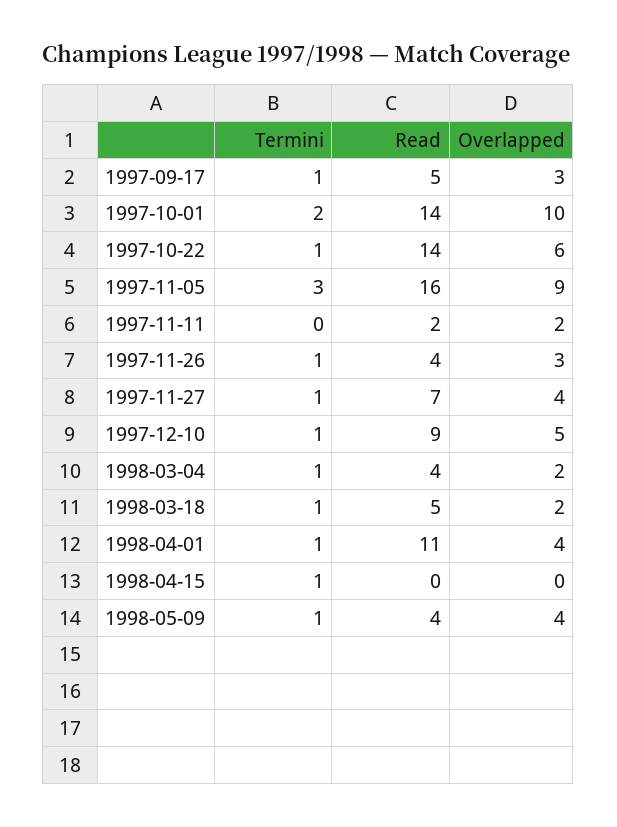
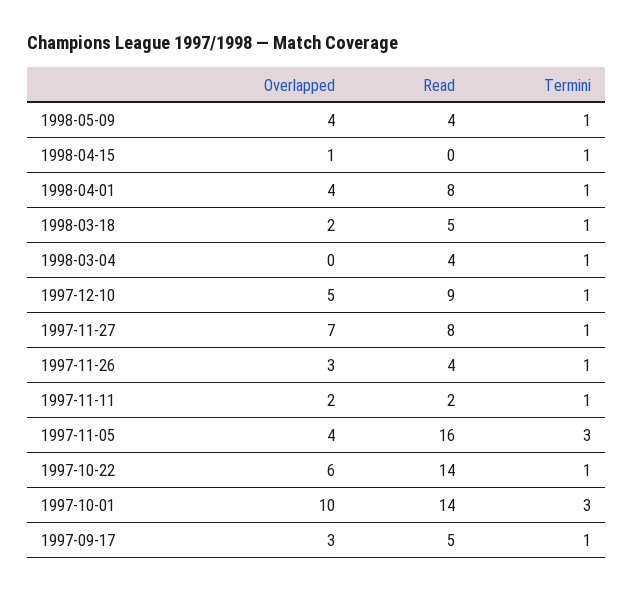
Termini, 1997-10-01: 2 -> 3
Overlapped, 1997-11-05: 9 -> 4
Termini, 1997-11-11: 0 -> 1
Read, 1997-11-27: 7 -> 8
Overlapped, 1997-11-27: 4 -> 7
Overlapped, 1998-03-04: 2 -> 0
Read, 1998-04-01: 11 -> 8
Overlapped, 1998-04-15: 0 -> 1

